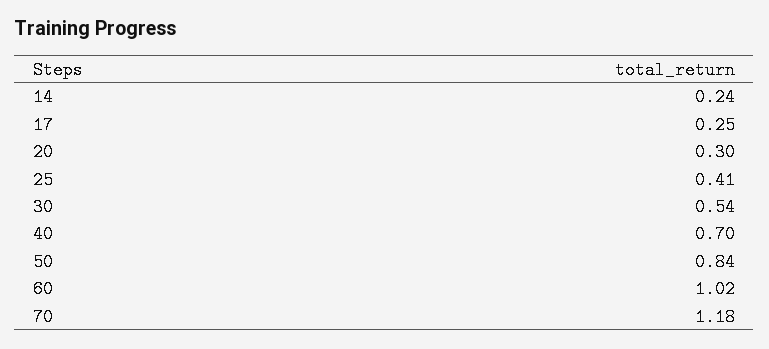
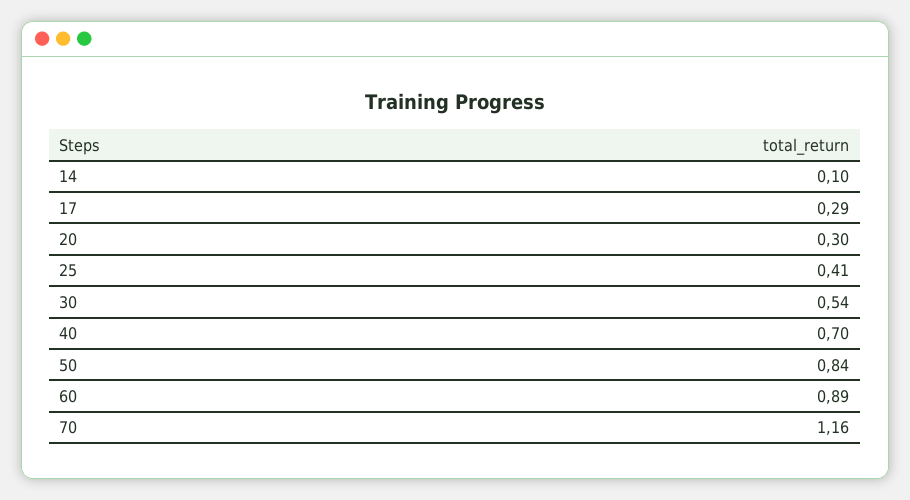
14: 0.24 -> 0.1
17: 0.25 -> 0.29
60: 1.02 -> 0.89
70: 1.18 -> 1.16

